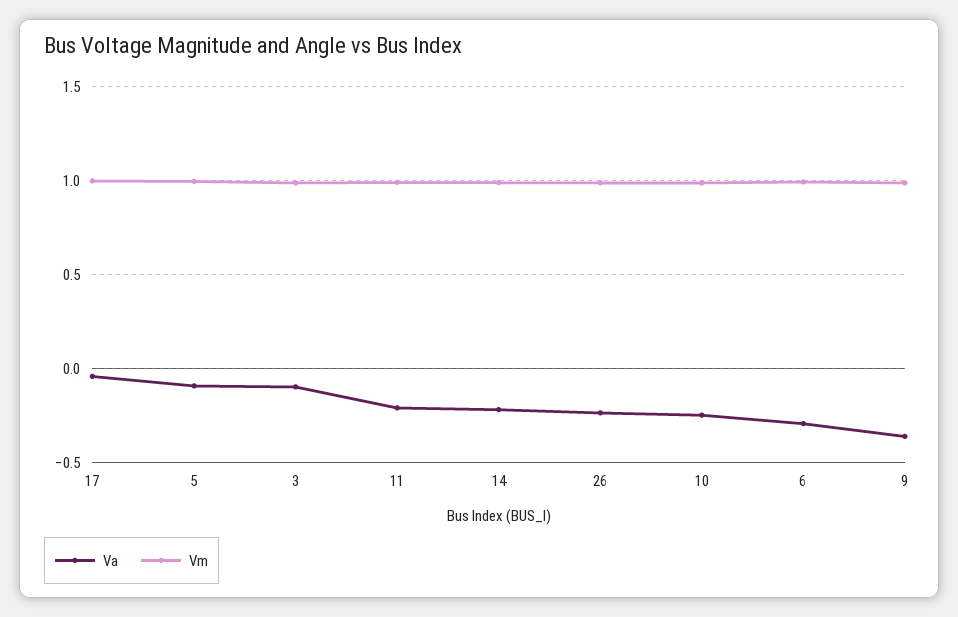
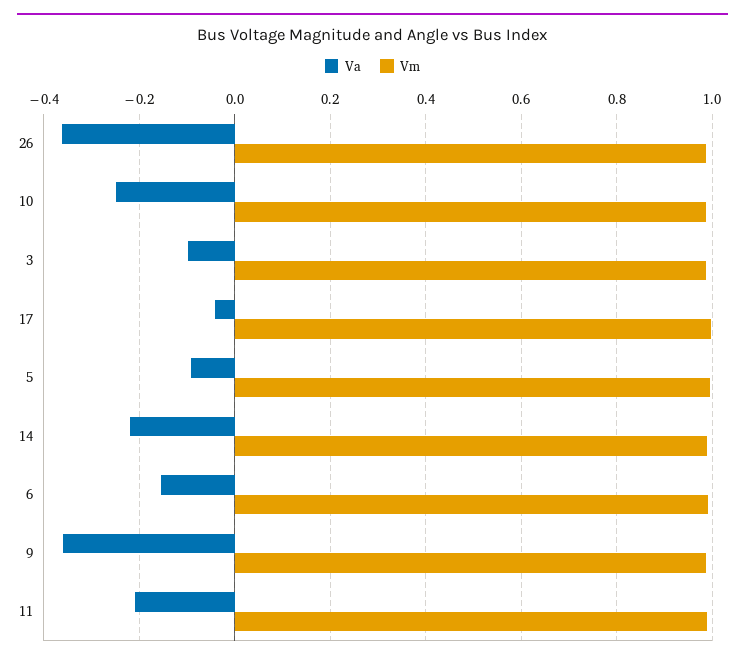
Va, 26: -0.25 -> -0.36
Va, 6: -0.3 -> -0.16

